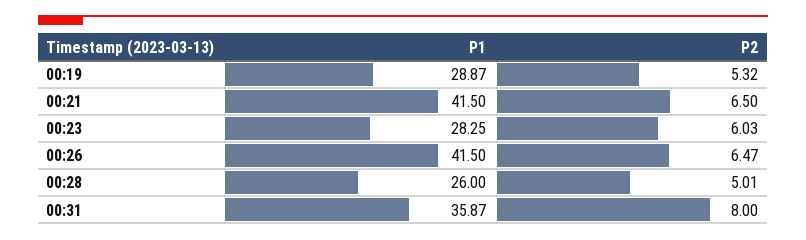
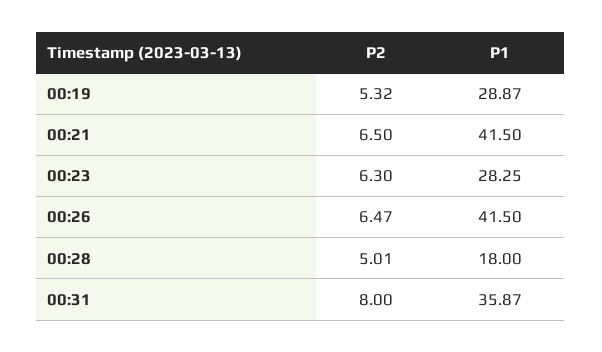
P2, 00:23: 6.03 -> 6.3
P1, 00:28: 26 -> 18

